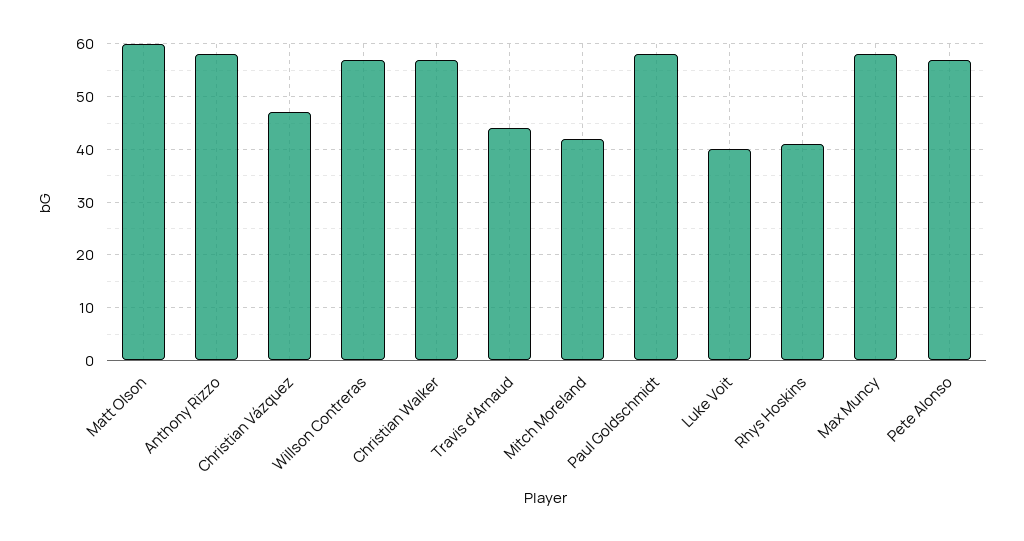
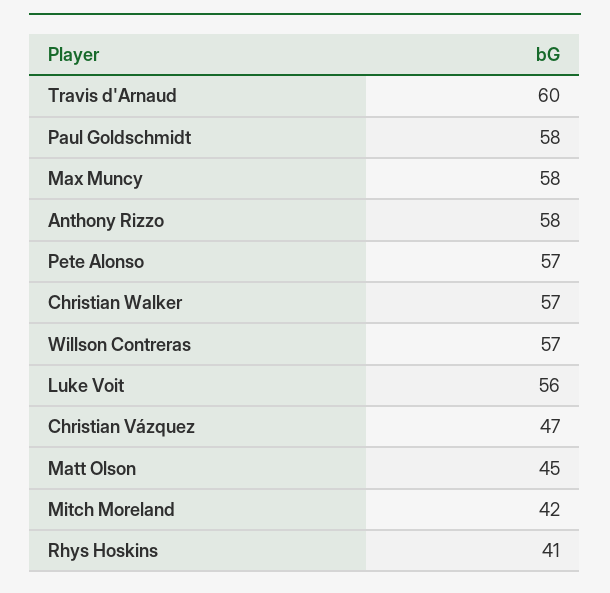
Matt Olson: 60 -> 45
Travis d'Arnaud: 45 -> 60
Luke Voit: 40 -> 56

